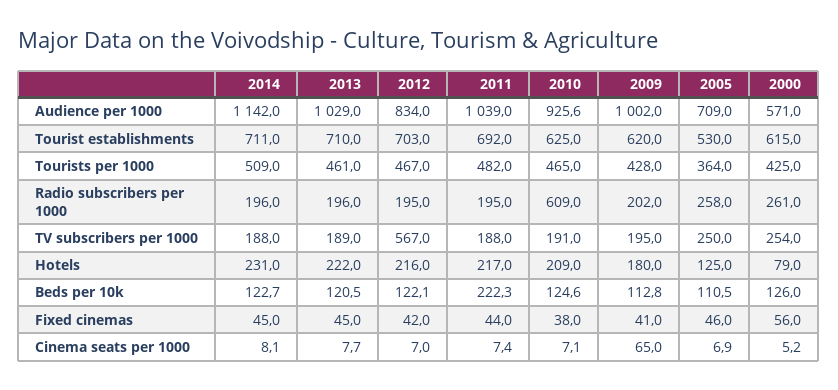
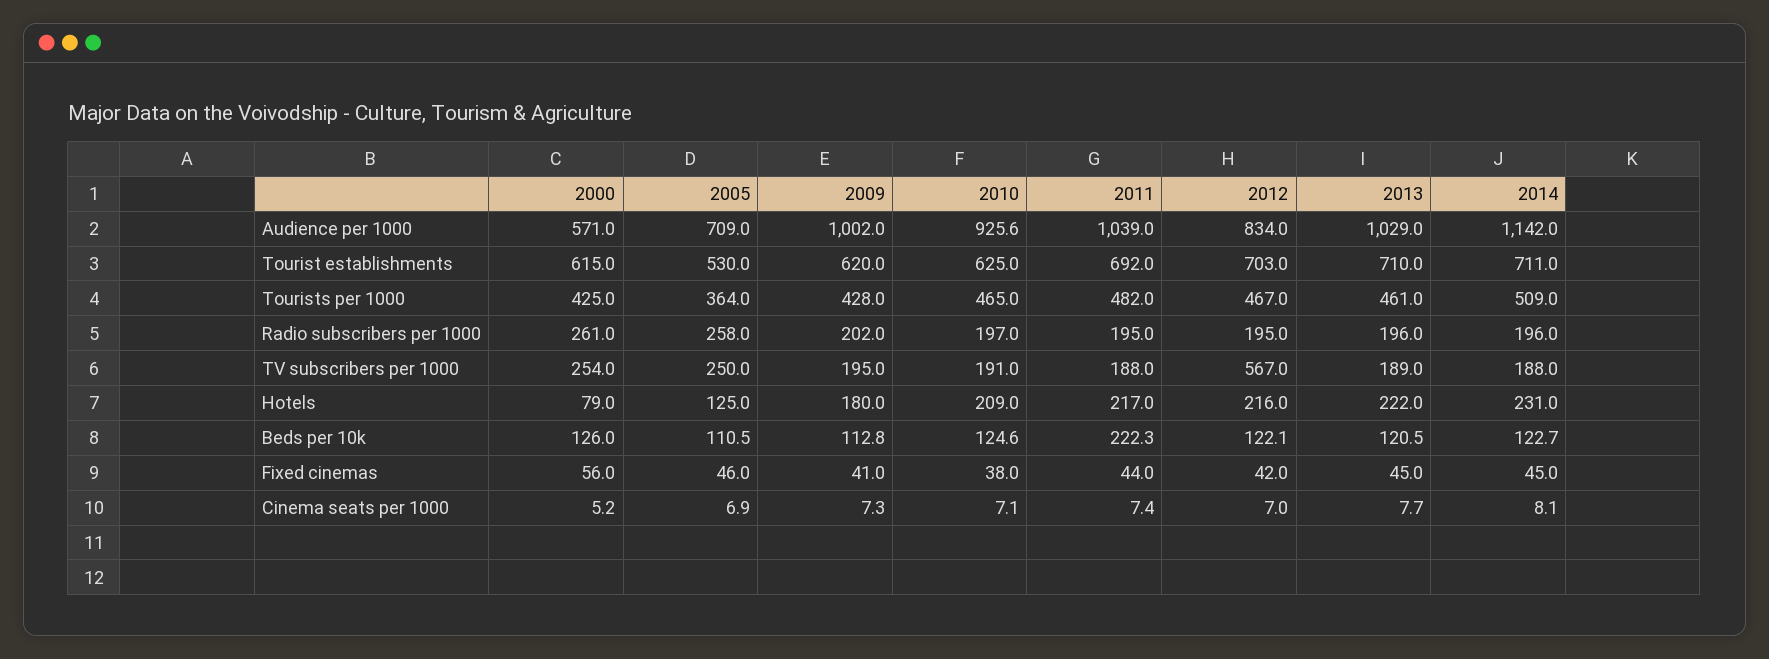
2010, Radio subscribers per 1000: 609 -> 197
2009, Cinema seats per 1000: 65 -> 7.3

